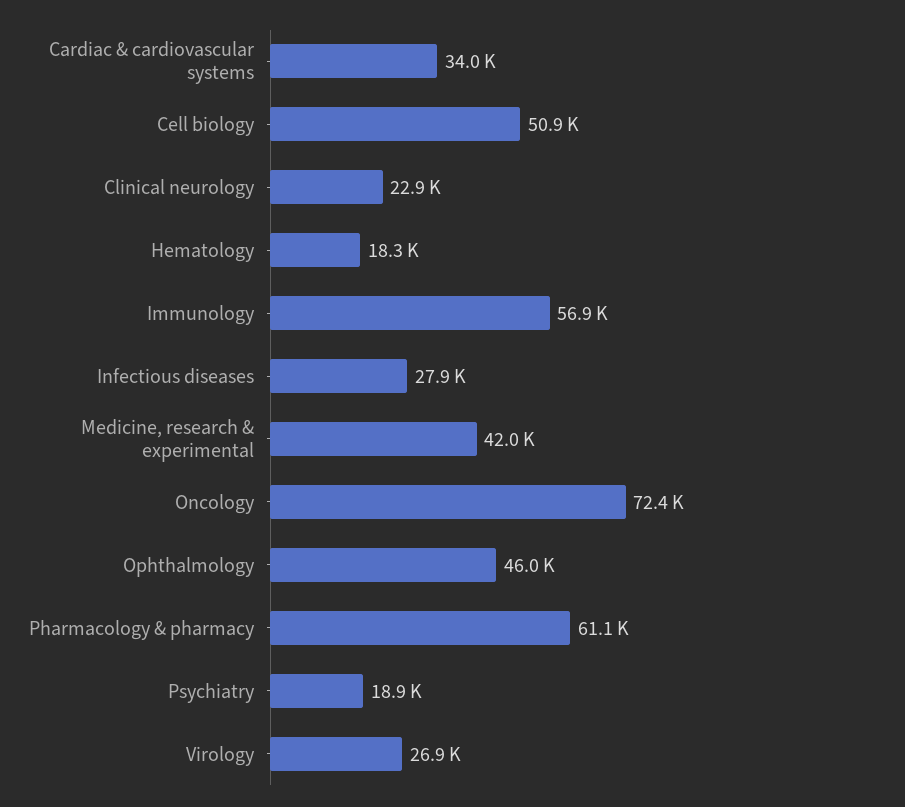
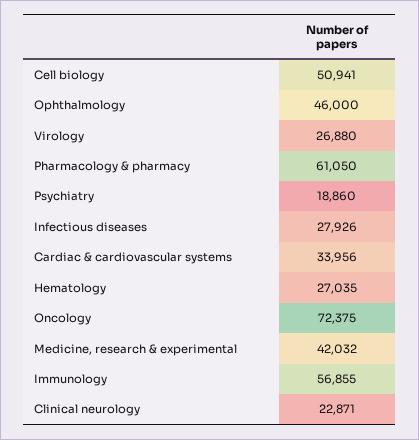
Hematology: 18300 -> 27035

